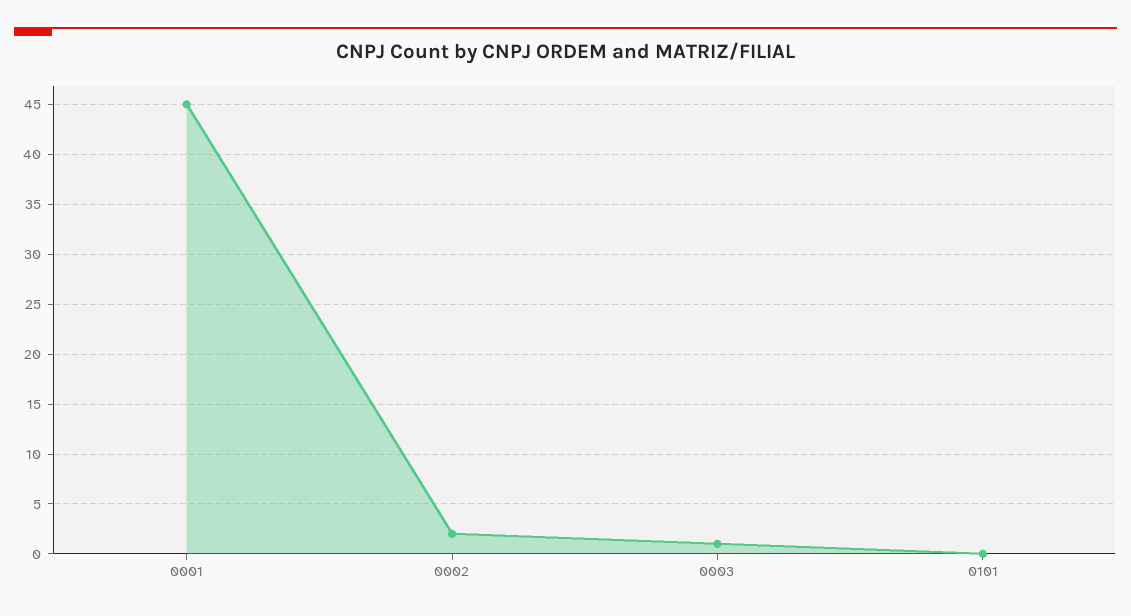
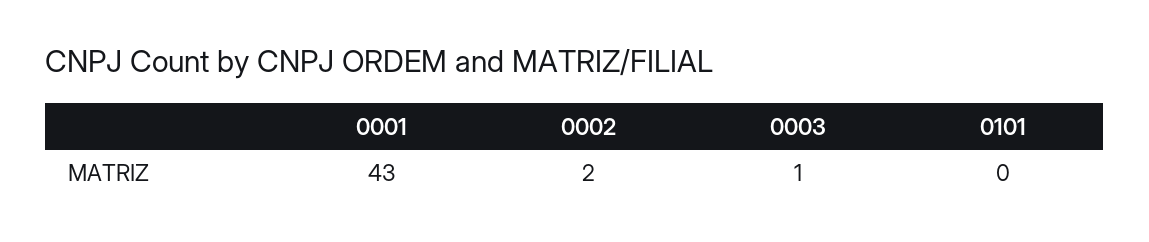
0001: 45 -> 43

